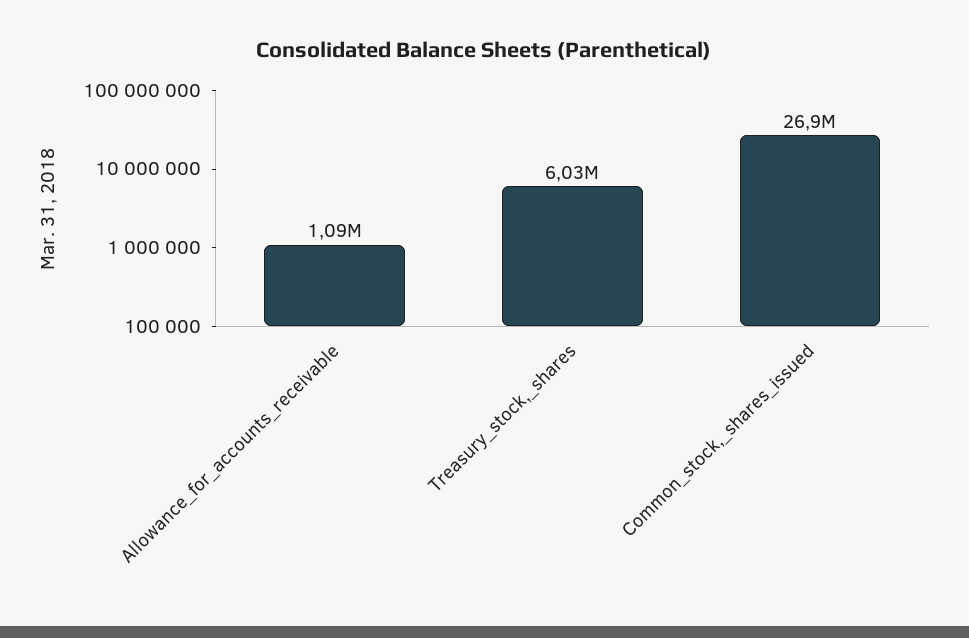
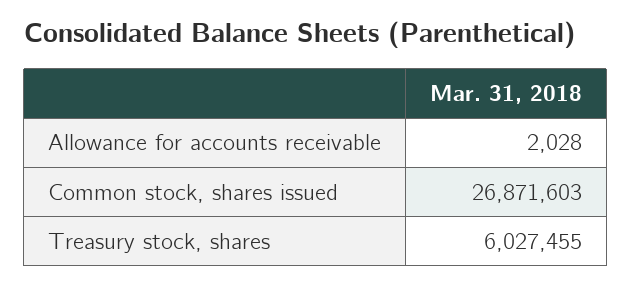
Allowance_for_accounts_receivable: 1090000 -> 2028

